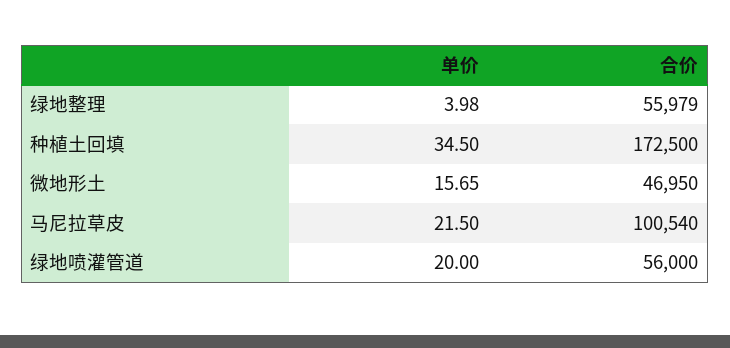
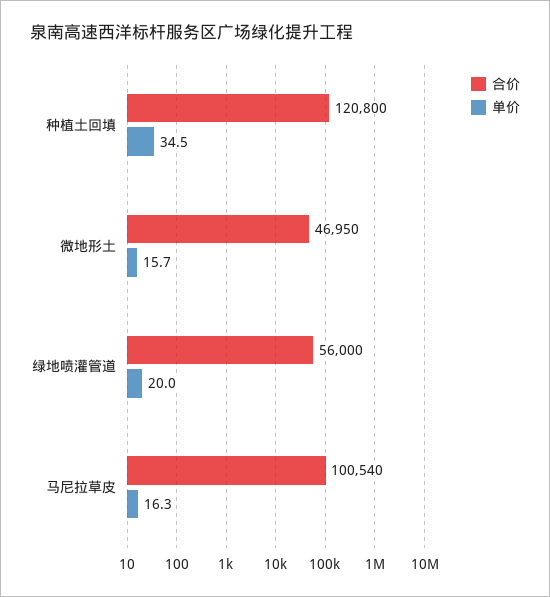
单价, 绿地整理: 3.98 -> none
合价, 绿地整理: 55979 -> none
合价, 种植土回填: 172500 -> 120800
单价, 马尼拉草皮: 21.5 -> 16.3

